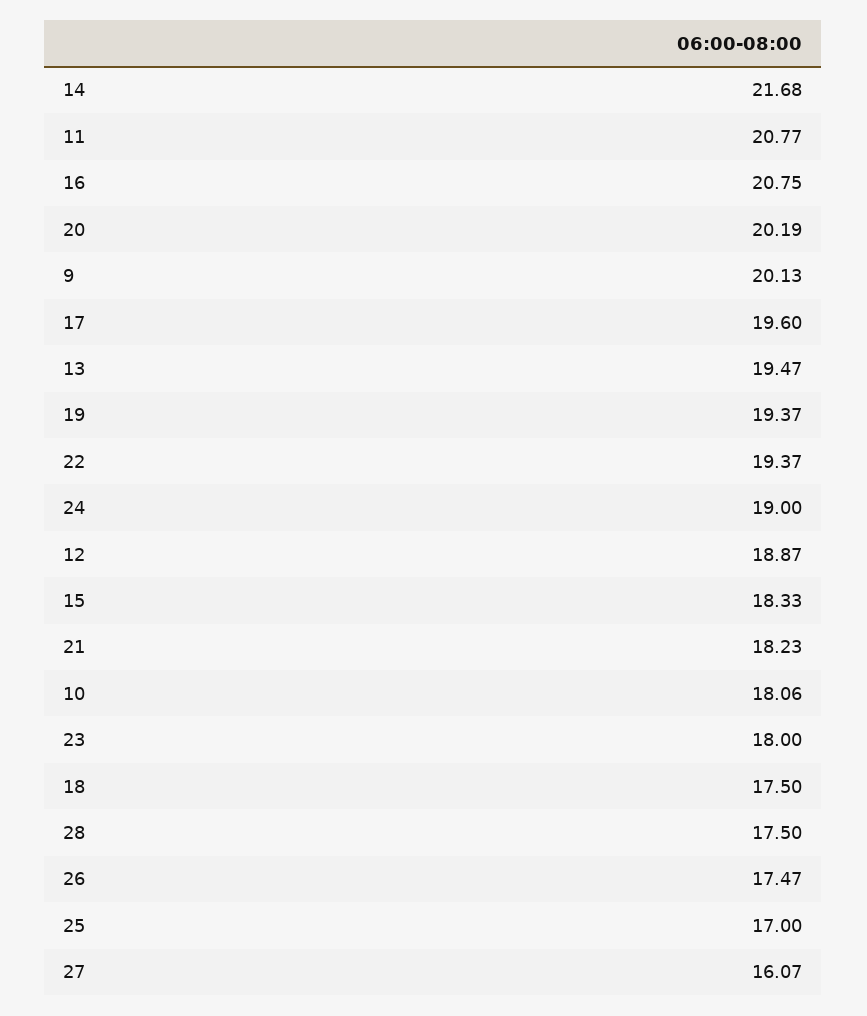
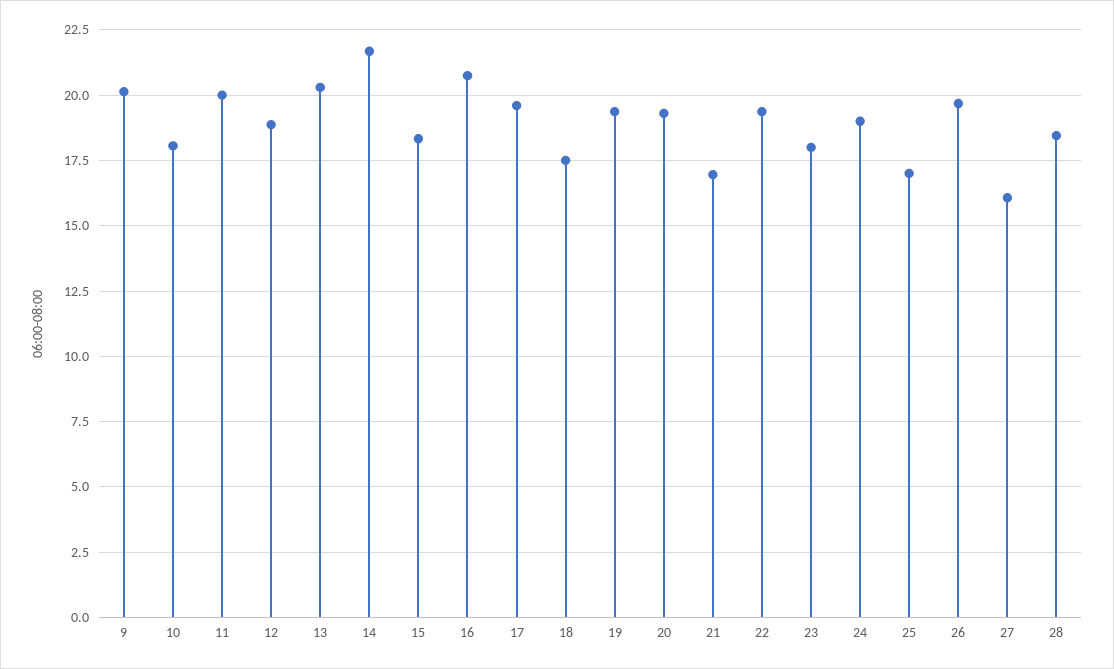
11: 20.77 -> 20
20: 20.19 -> 19.25
13: 19.47 -> 20.25
21: 18.23 -> 17
28: 17.5 -> 18.5
26: 17.47 -> 19.75

